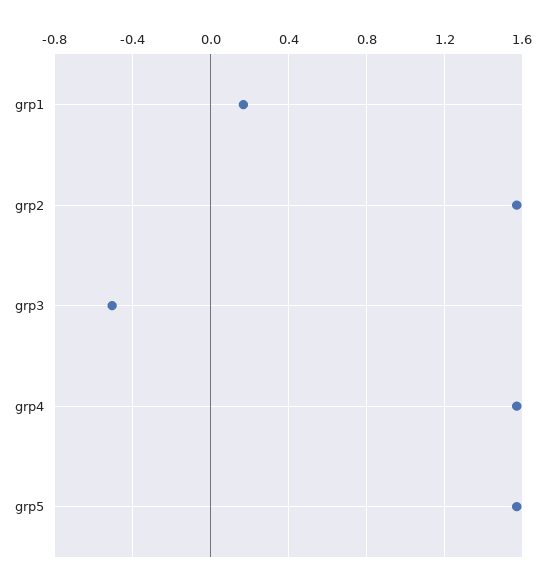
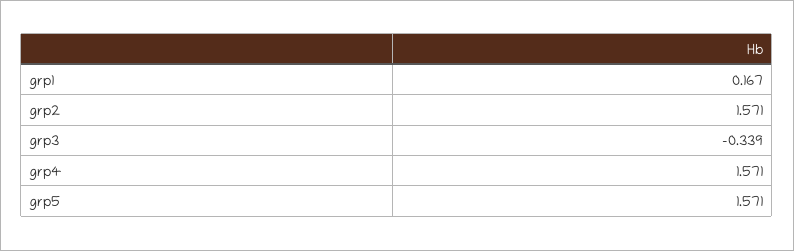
grp3: -0.5 -> -0.339

